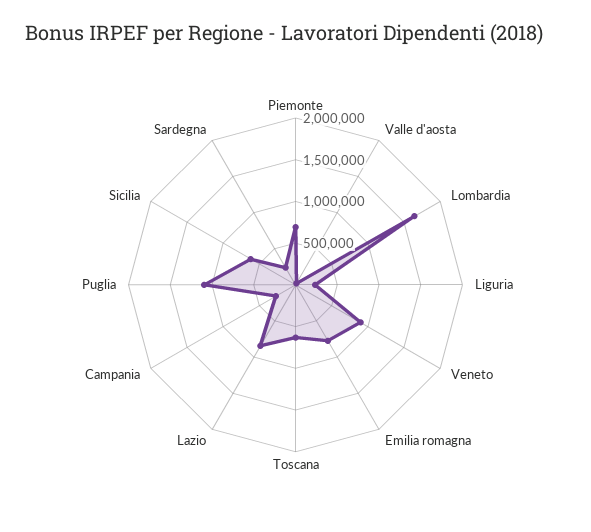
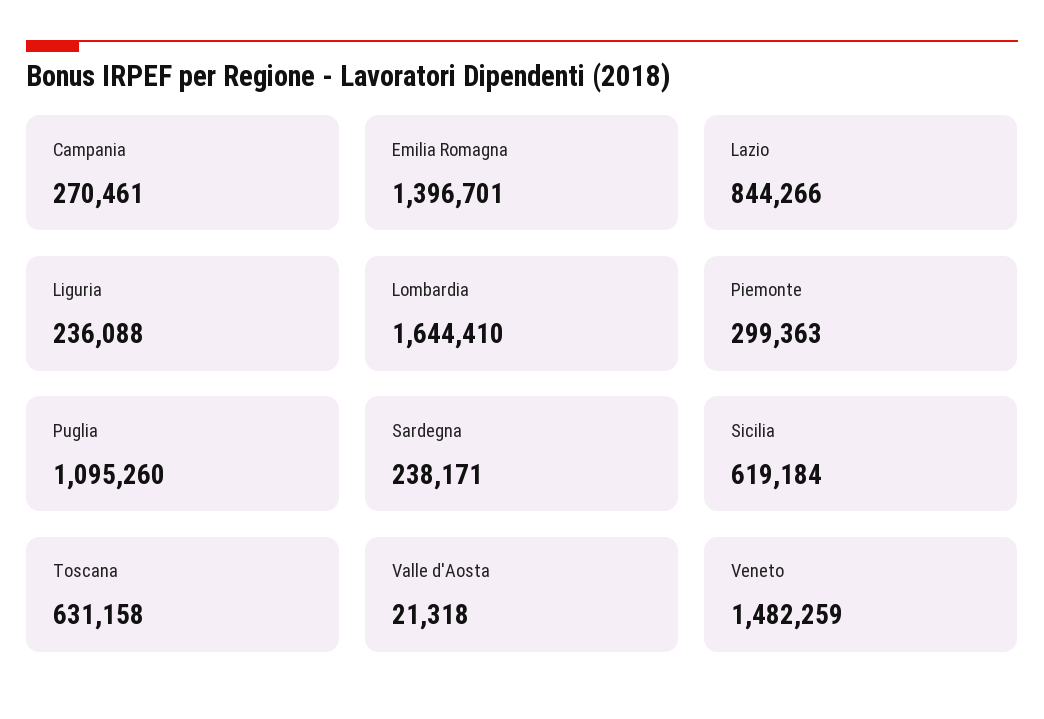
Piemonte: 700000 -> 299363
Veneto: 900000 -> 1482259
Emilia romagna: 800000 -> 1396701

